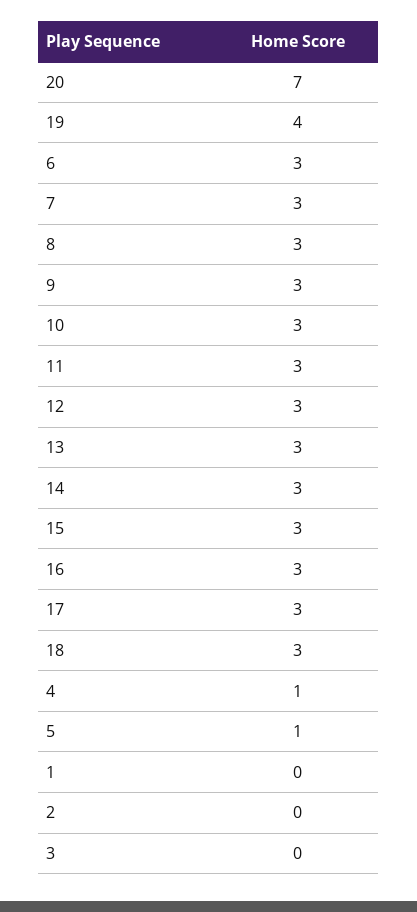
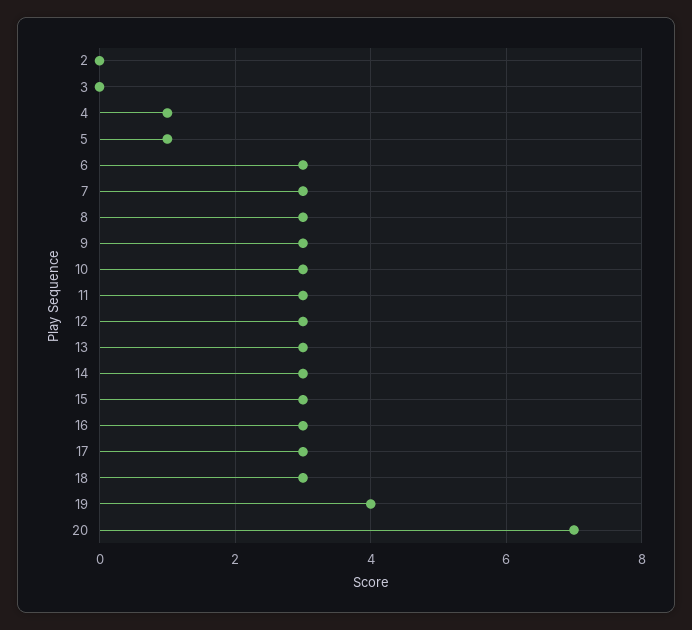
1: 0 -> none

